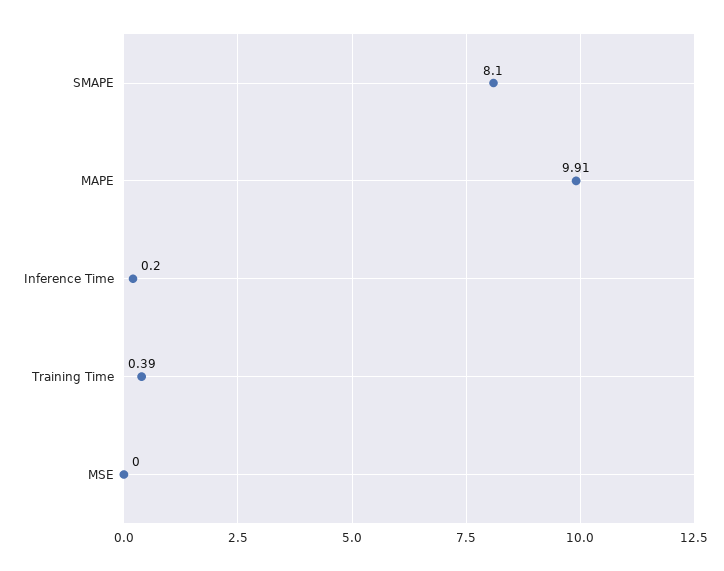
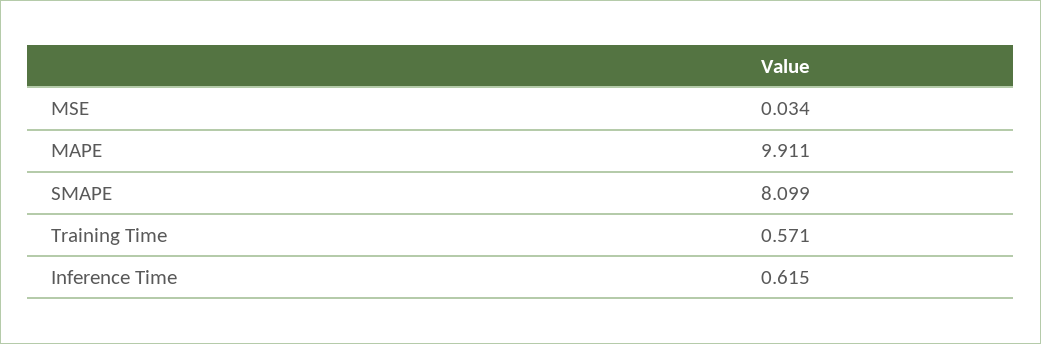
Inference Time: 0.2 -> 0.615
Training Time: 0.39 -> 0.571
MSE: 0 -> 0.034

